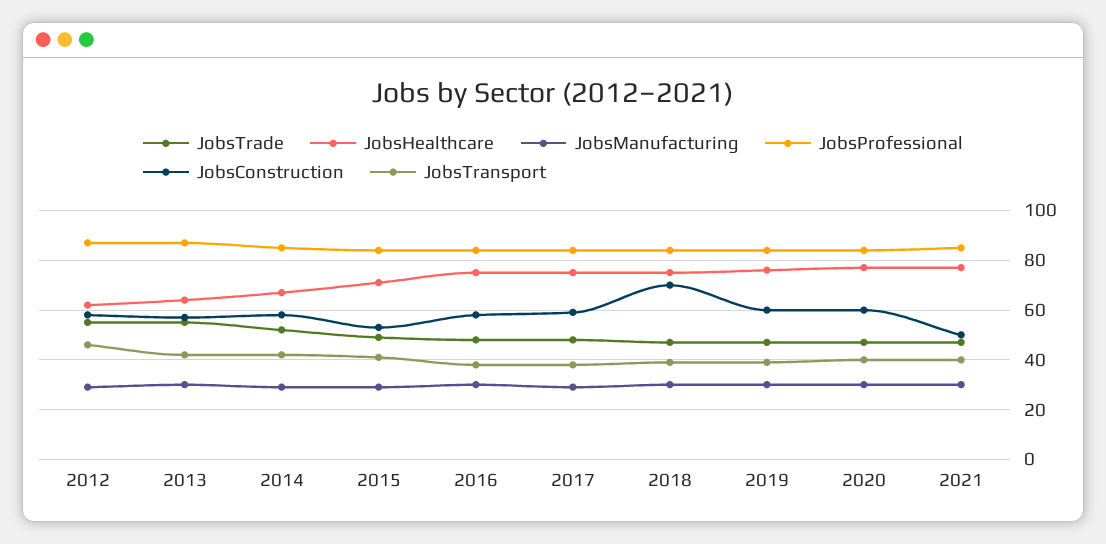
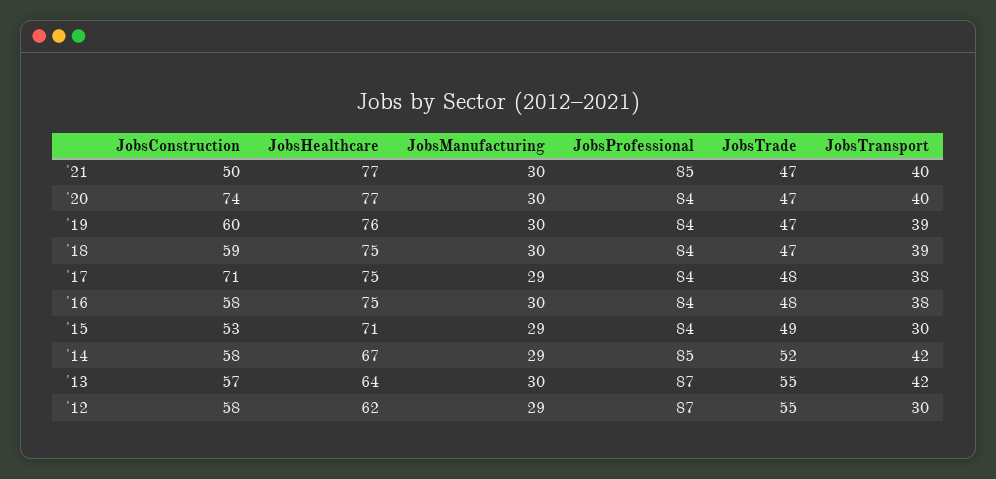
JobsTransport, 2012: 45 -> 30
JobsTransport, 2015: 40 -> 30
JobsConstruction, 2017: 60 -> 71
JobsConstruction, 2018: 70 -> 59
JobsConstruction, 2020: 60 -> 74

